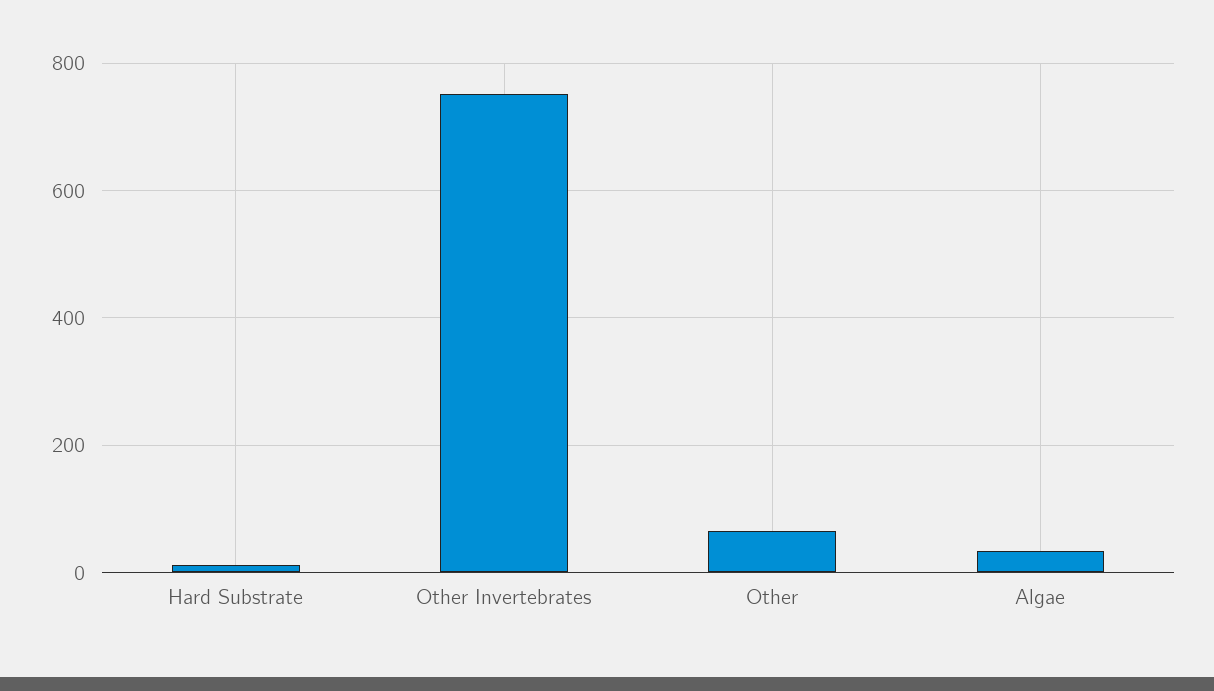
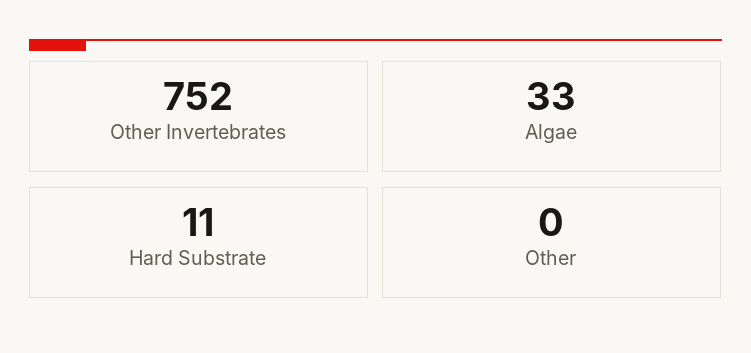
Other: 60 -> 0

